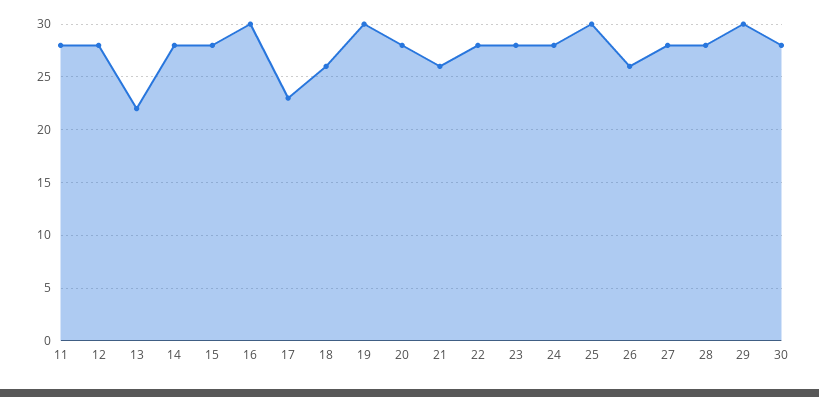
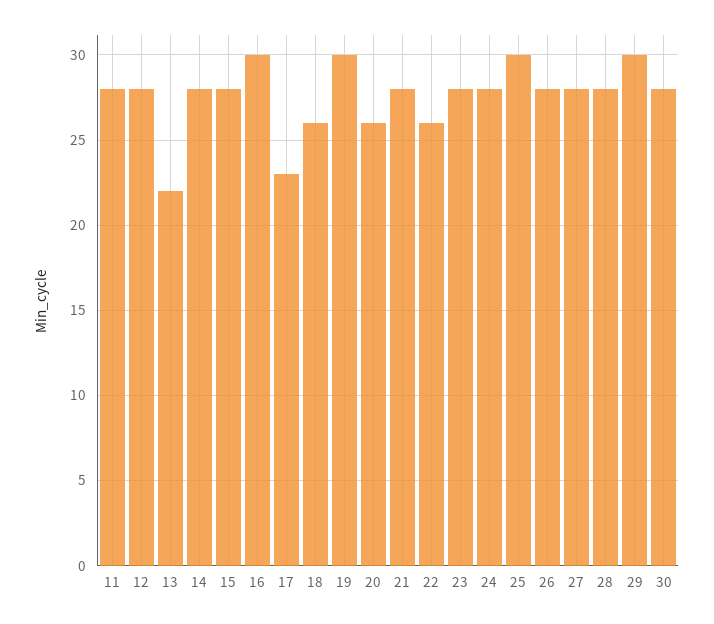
20: 28 -> 26
21: 26 -> 28
22: 28 -> 26
26: 26 -> 28

